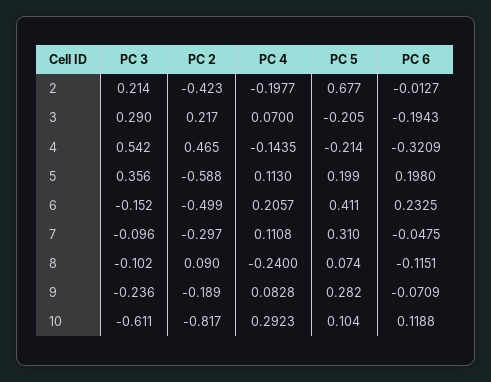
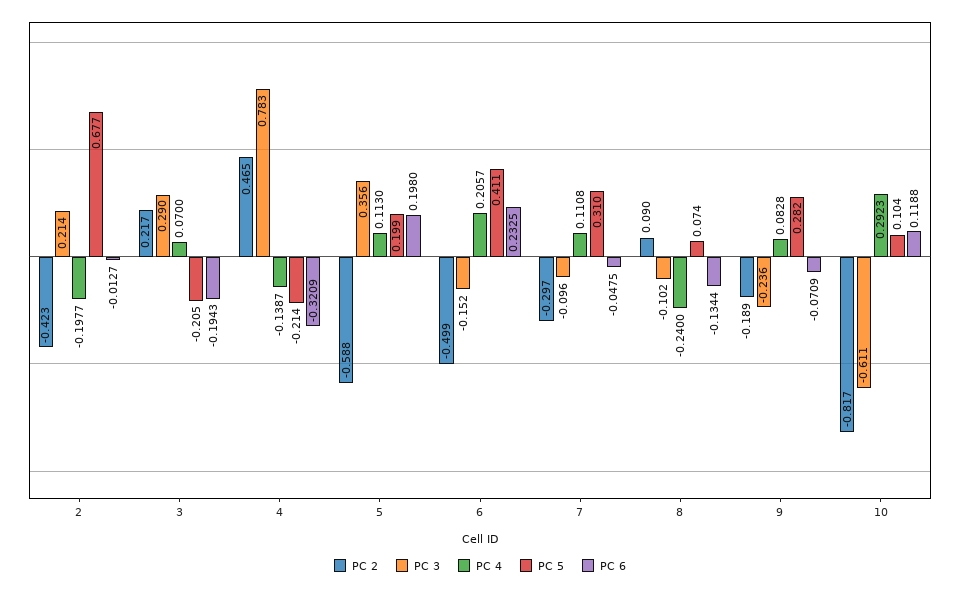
PC 3, 4: 0.542 -> 0.783
PC 4, 4: -0.1435 -> -0.1387
PC 6, 8: -0.1151 -> -0.1344

